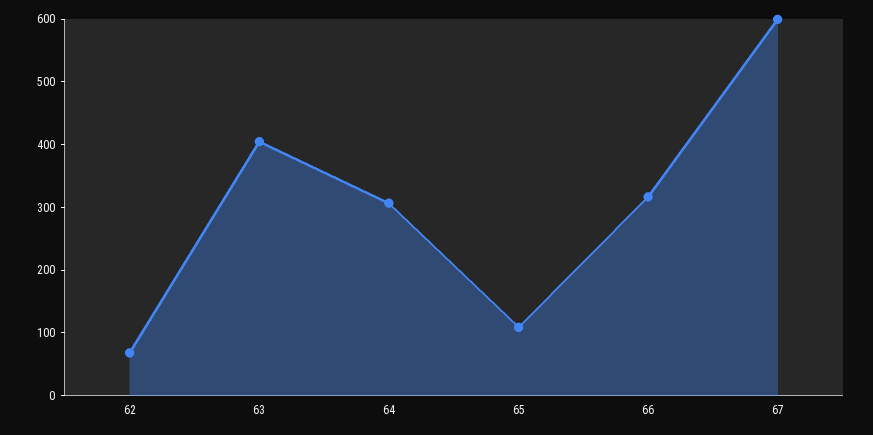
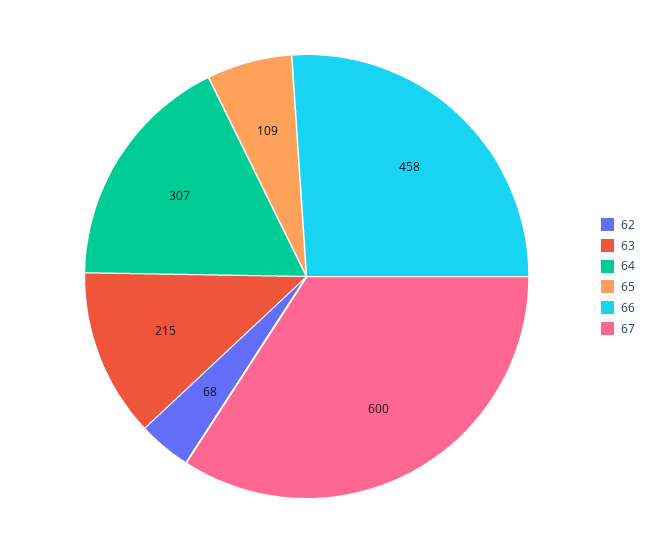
63: 400 -> 215
66: 320 -> 458

